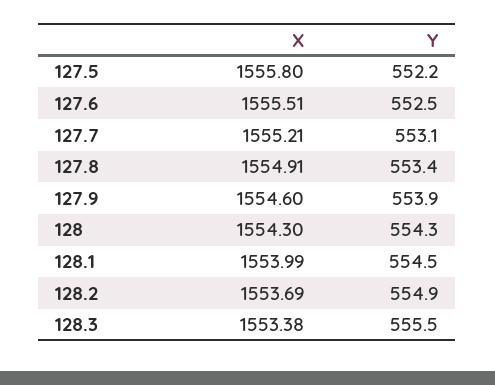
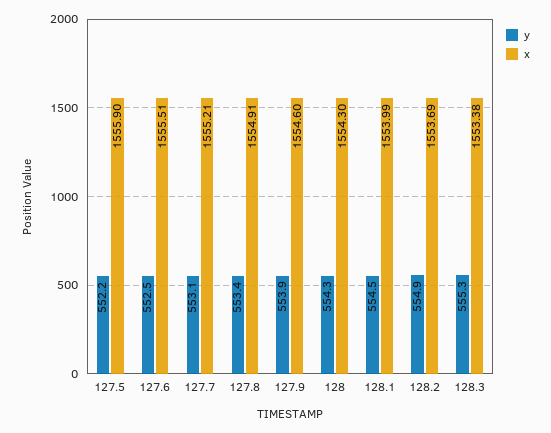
X, 127.5: 1555.8 -> 1555.9
Y, 128.3: 555.5 -> 555.3

